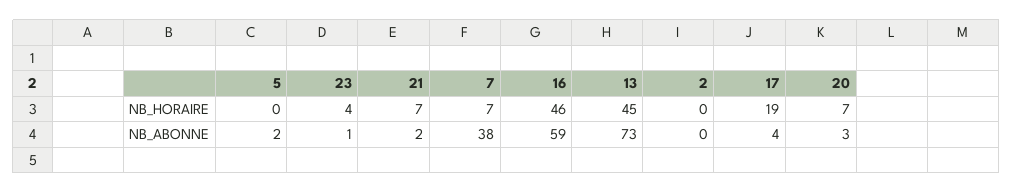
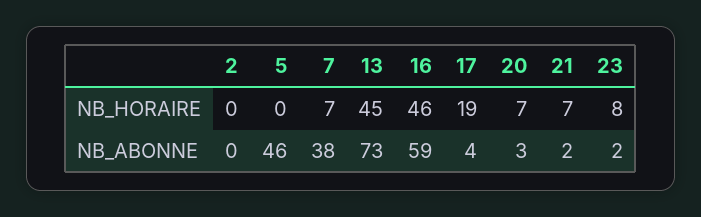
23, NB_HORAIRE: 4 -> 8
5, NB_ABONNE: 2 -> 46
23, NB_ABONNE: 1 -> 2

